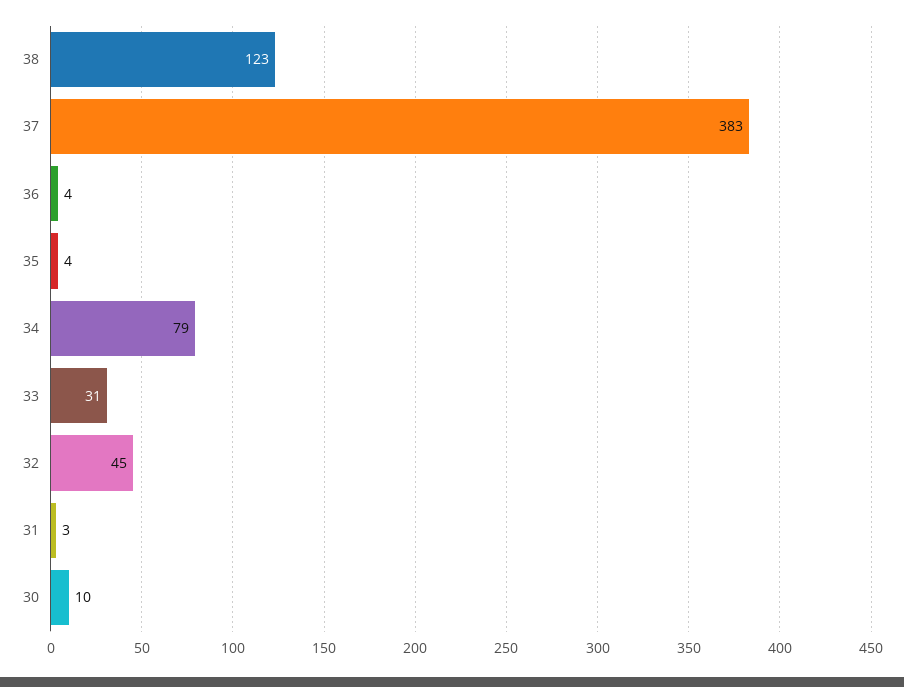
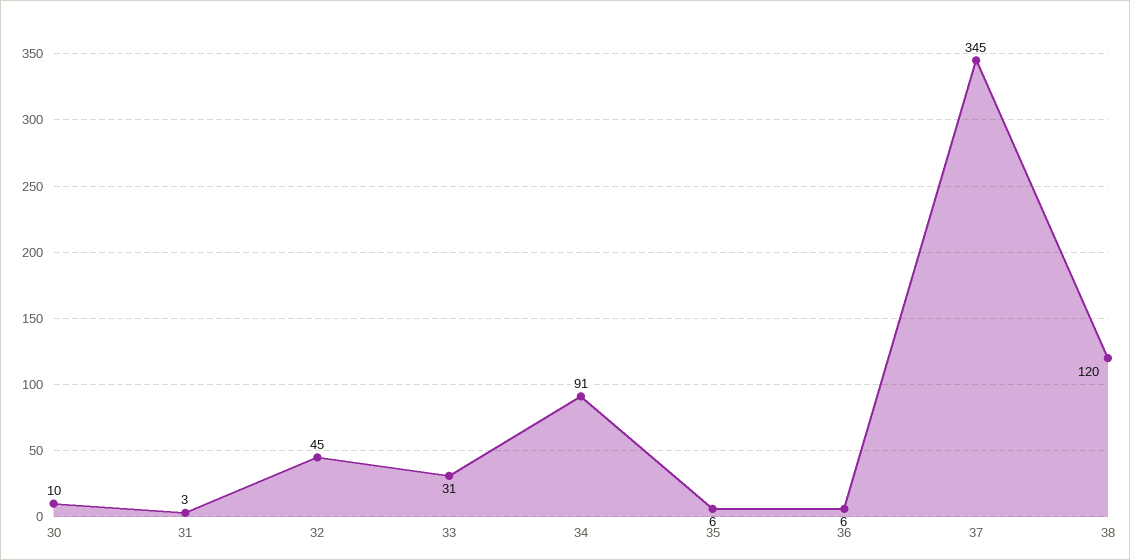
38: 123 -> 120
37: 383 -> 345
36: 4 -> 6
35: 4 -> 6
34: 79 -> 91

